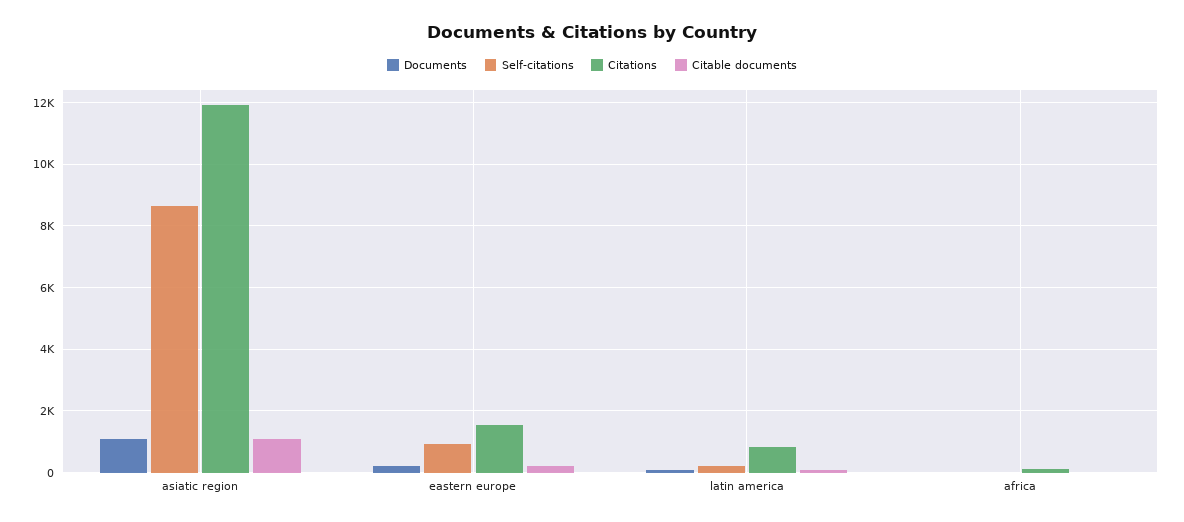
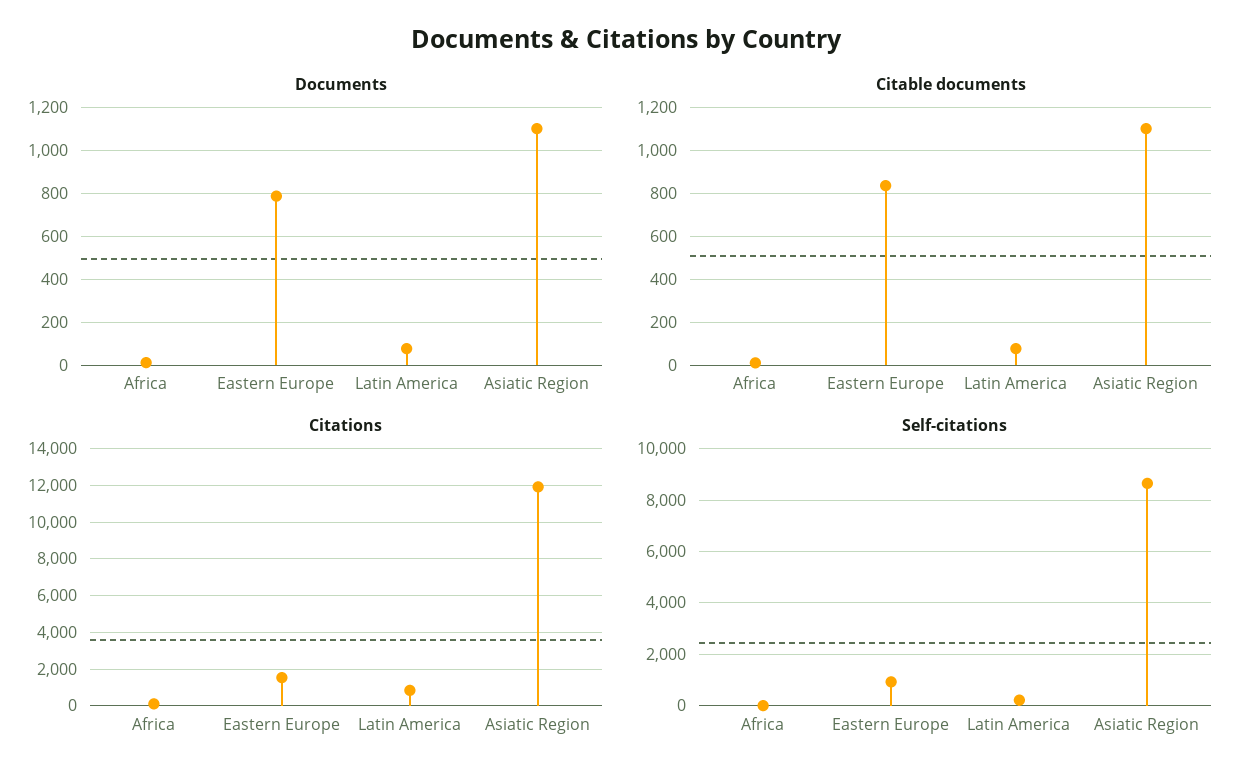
Documents, eastern europe: 200 -> 800
Citable documents, eastern europe: 200 -> 850

